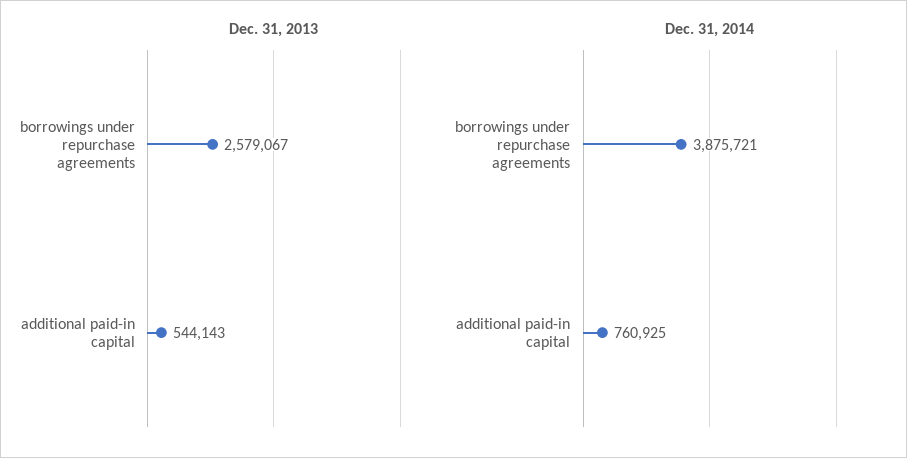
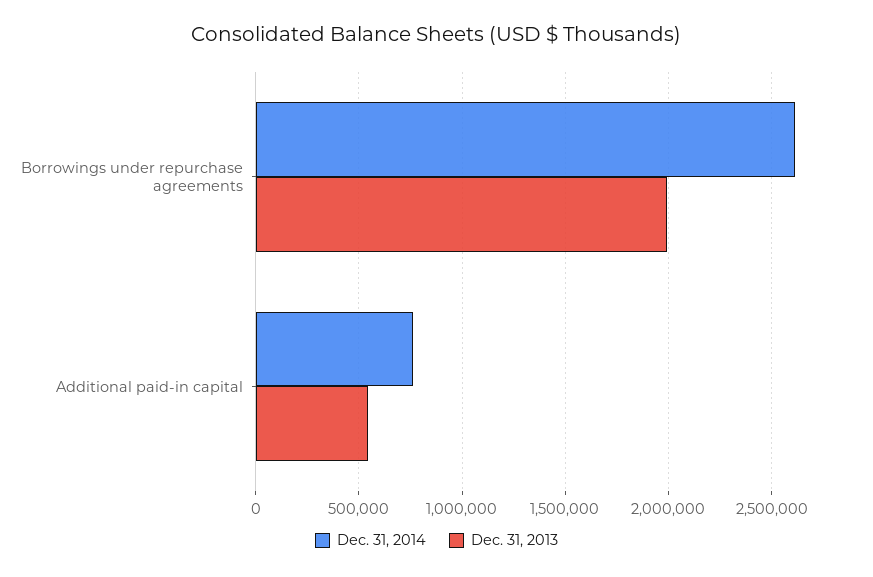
Dec. 31, 2013, borrowings under repurchase agreements: 2579067 -> 2000000
Dec. 31, 2014, borrowings under repurchase agreements: 3875721 -> 2600000

